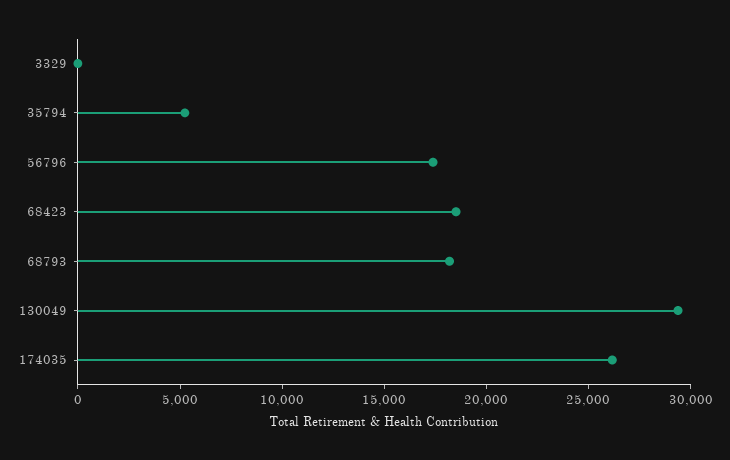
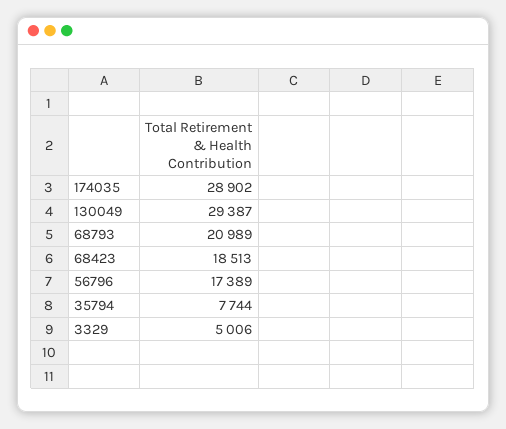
3329: 0 -> 5006
35794: 5000 -> 7744
68793: 18000 -> 20989
174035: 26000 -> 28902

